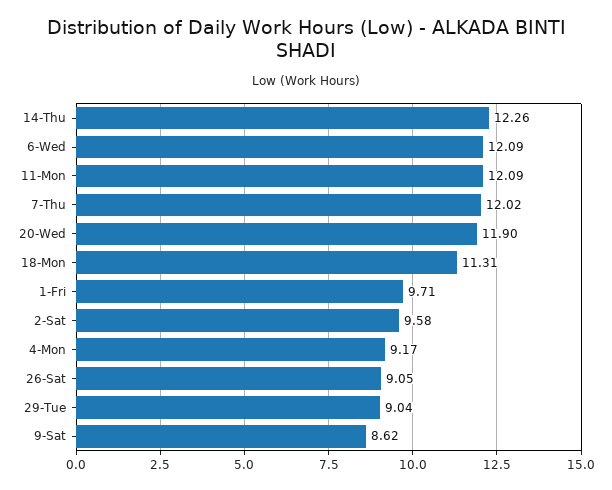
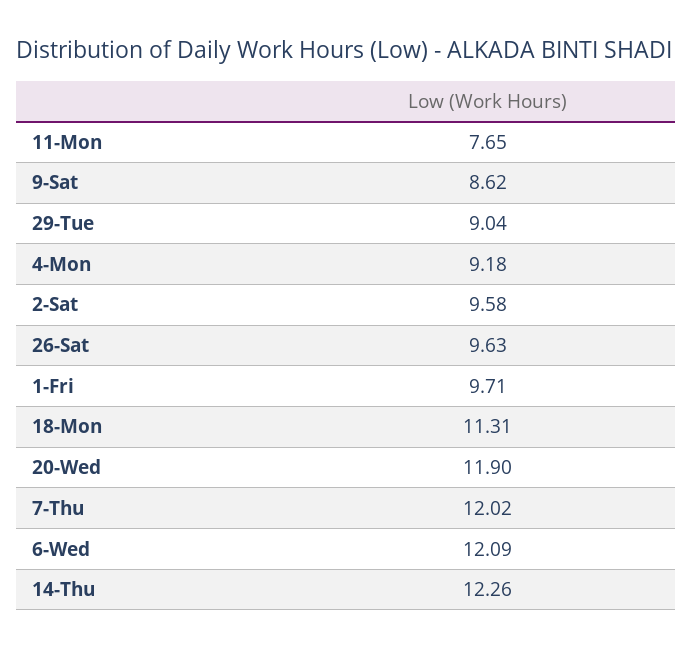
11-Mon: 12.09 -> 7.65
4-Mon: 9.17 -> 9.18
26-Sat: 9.05 -> 9.63

